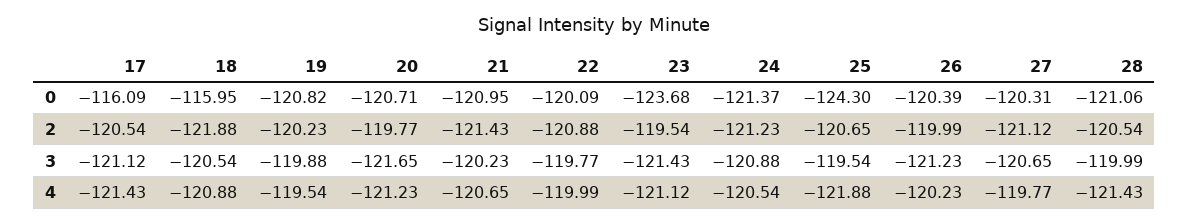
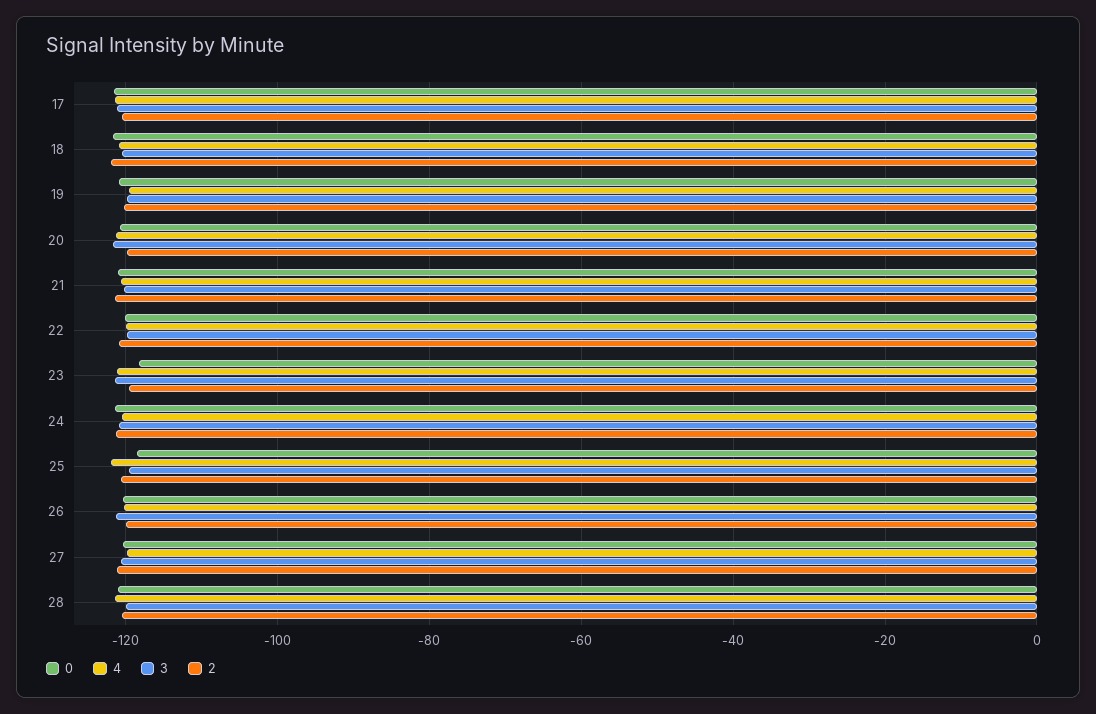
0, 17: -116.09 -> -122
0, 18: -115.95 -> -122
0, 23: -123.68 -> -118
0, 25: -124.3 -> -118

